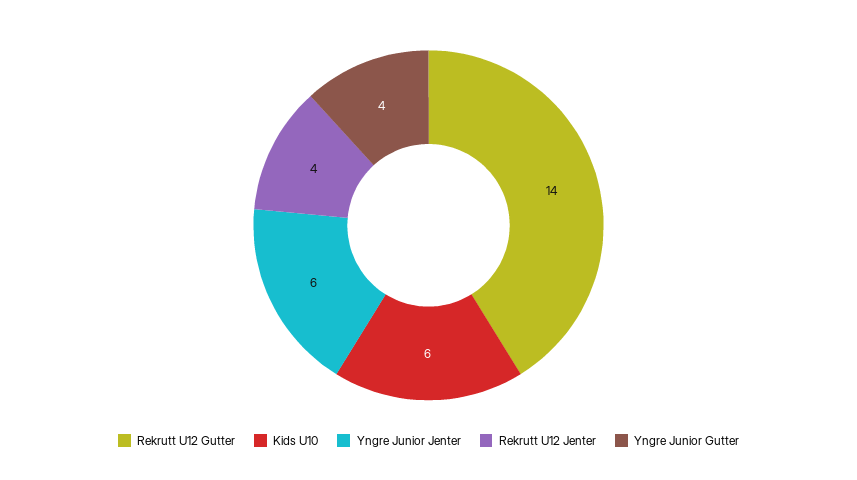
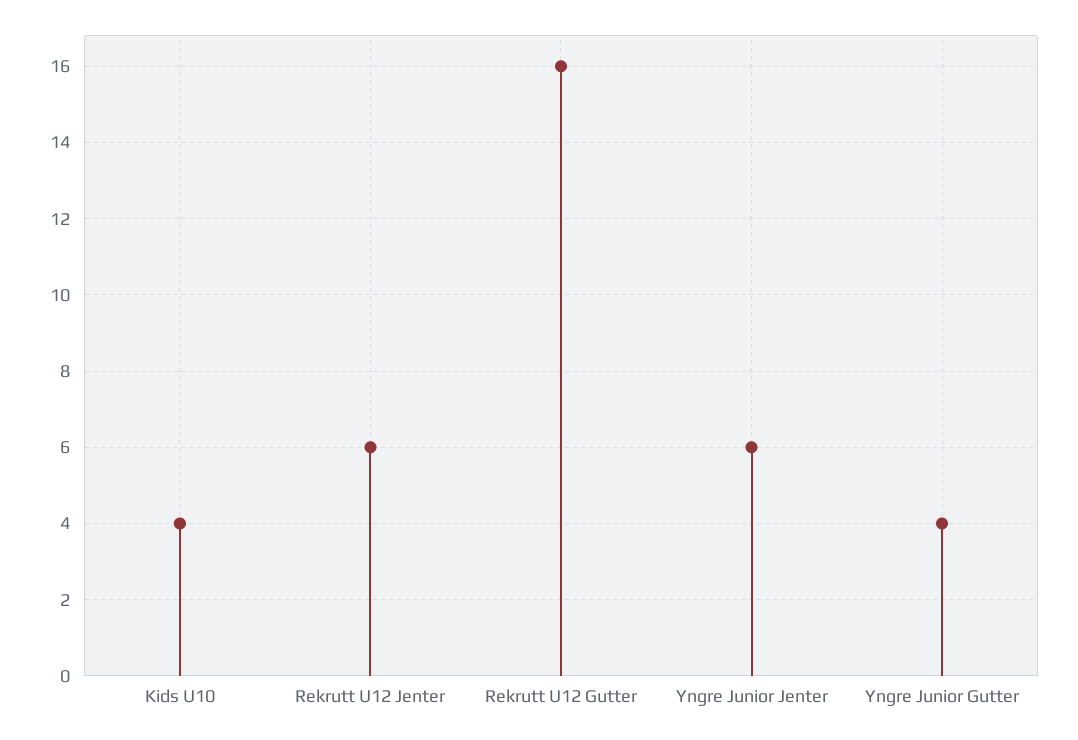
Rekrutt U12 Gutter: 14 -> 16
Kids U10: 6 -> 4
Rekrutt U12 Jenter: 4 -> 6

